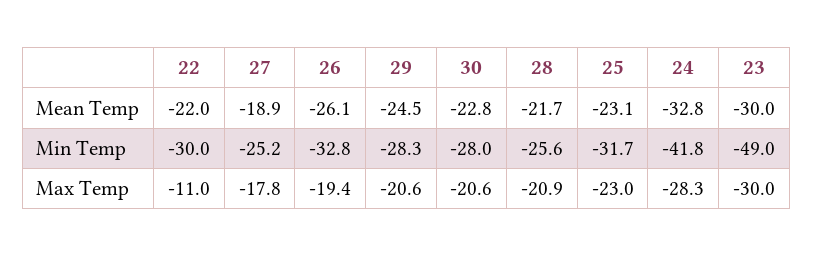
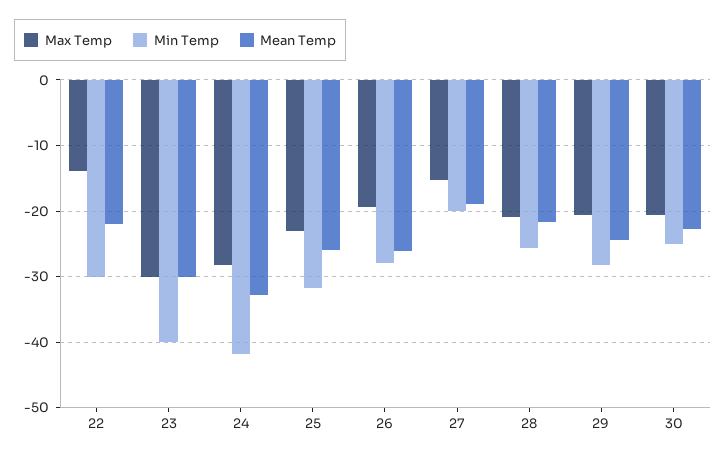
Mean Temp, 25: -23.1 -> -26
Min Temp, 27: -25.2 -> -20
Min Temp, 26: -32.8 -> -28
Min Temp, 30: -28 -> -25
Min Temp, 23: -49 -> -40
Max Temp, 22: -11 -> -14
Max Temp, 27: -17.8 -> -15

